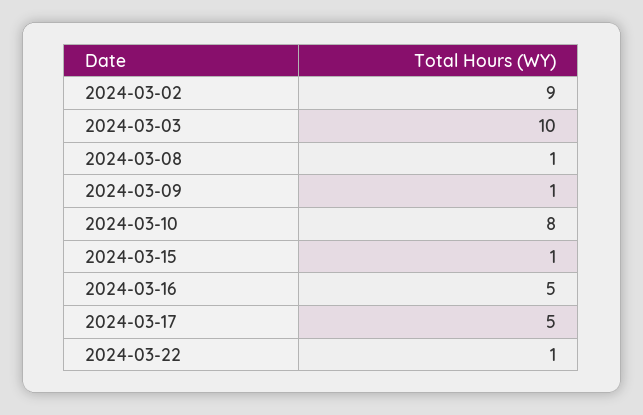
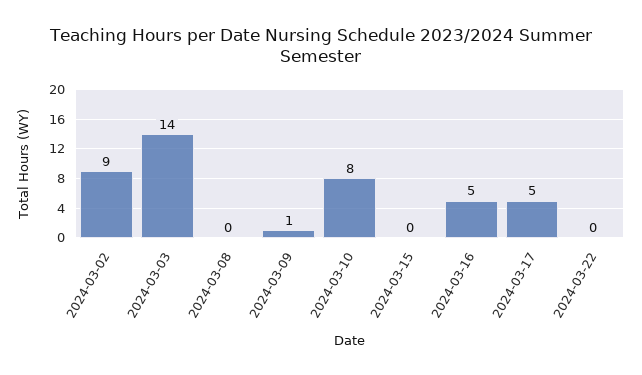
2024-03-03: 10 -> 14
2024-03-08: 1 -> 0
2024-03-15: 1 -> 0
2024-03-22: 1 -> 0

